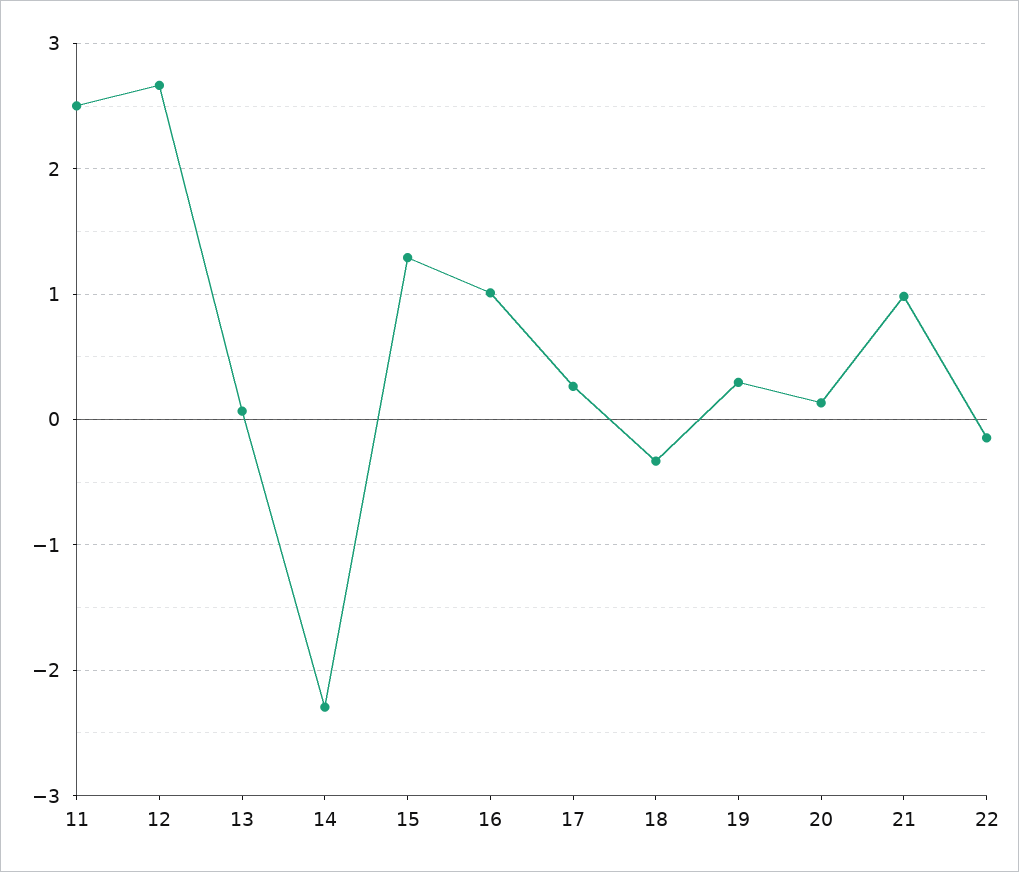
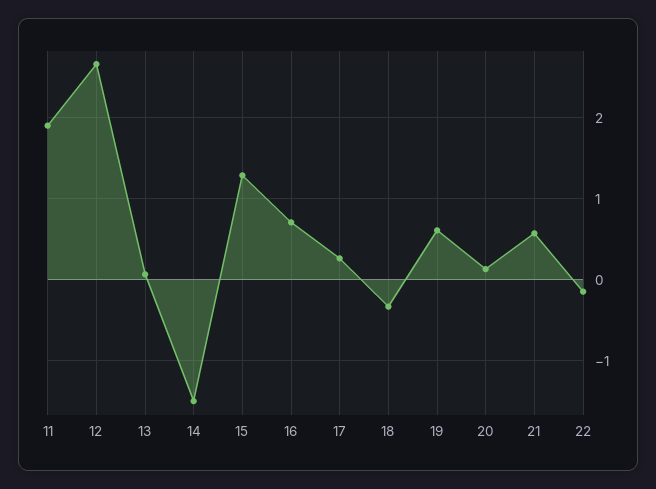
11: 2.5 -> 1.9
14: -2.3 -> -1.5
16: 1 -> 0.7
19: 0.3 -> 0.6
21: 1 -> 0.6

